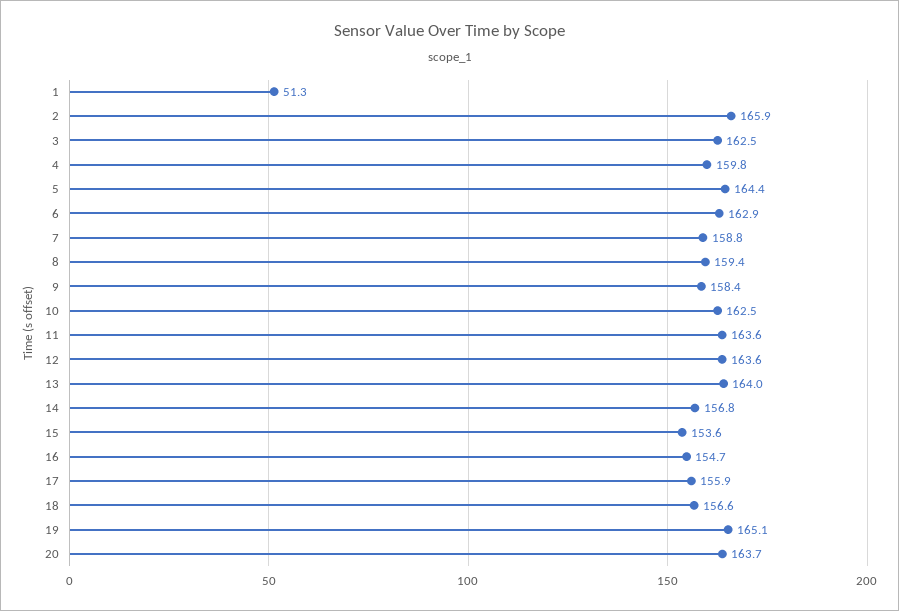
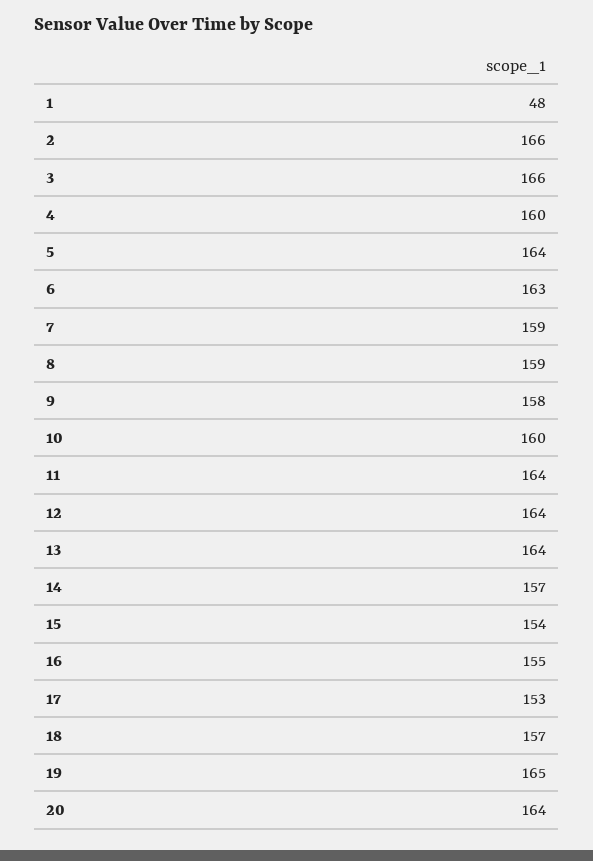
1: 51.3 -> 48
3: 162.5 -> 166
10: 162.5 -> 160
17: 155.9 -> 153

